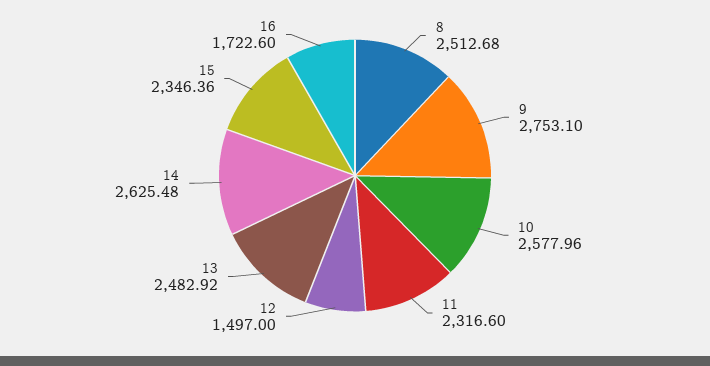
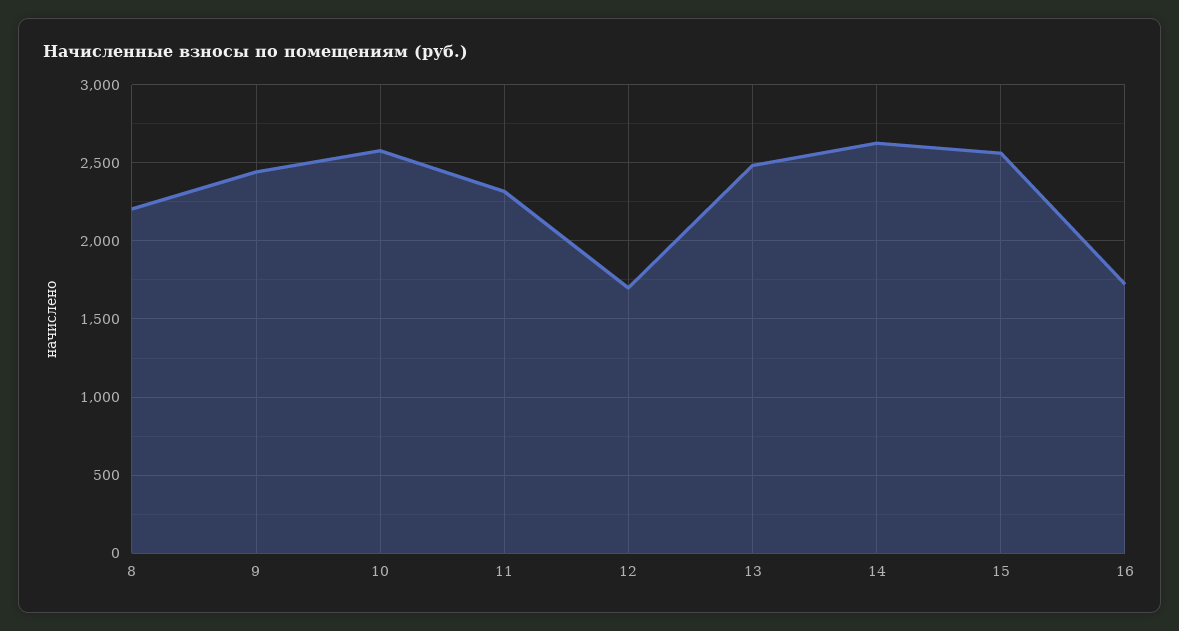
8: 2512.68 -> 2200
9: 2753.1 -> 2450
12: 1497 -> 1700
15: 2346.36 -> 2550

